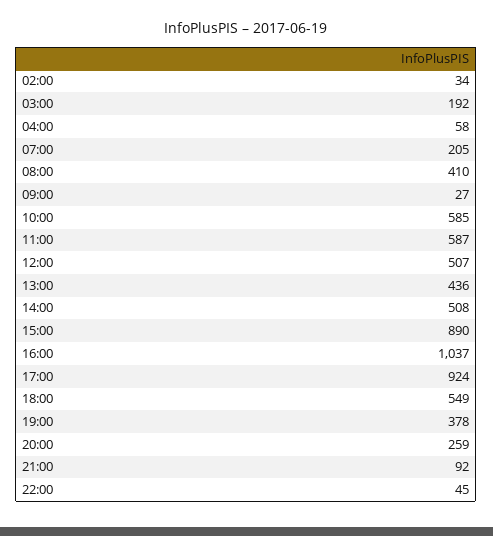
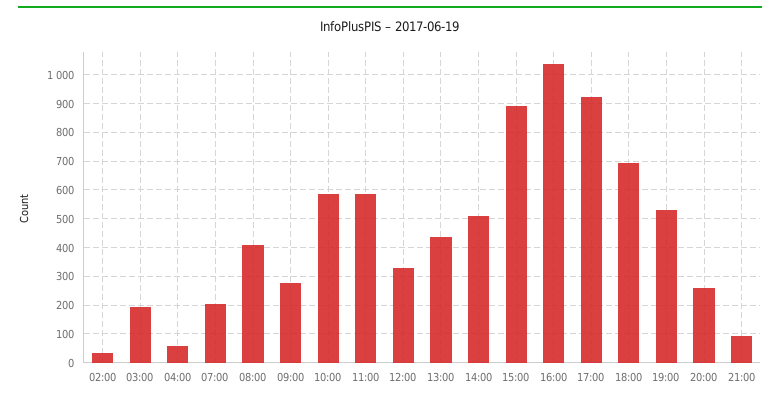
09:00: 27 -> 275
12:00: 507 -> 325
18:00: 549 -> 700
19:00: 378 -> 525
22:00: 45 -> none

